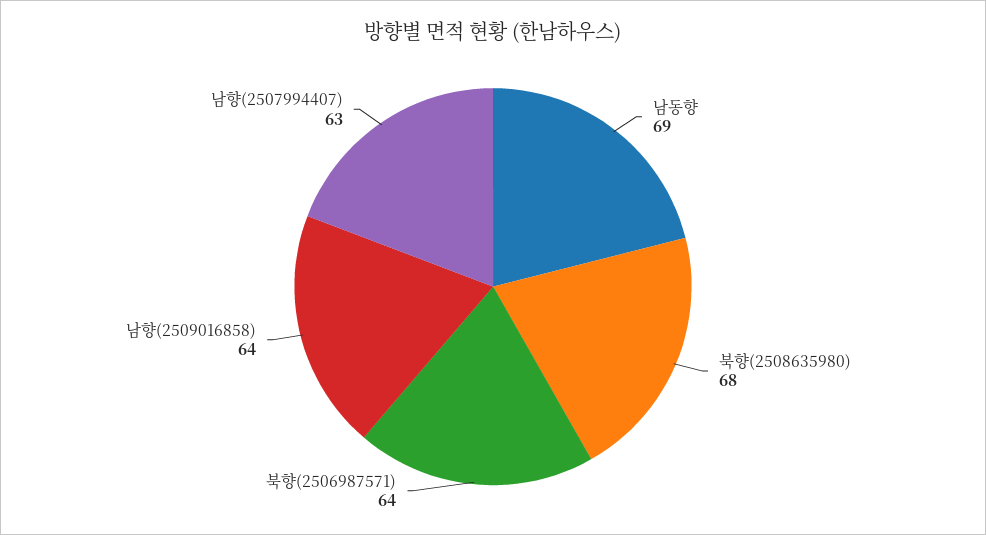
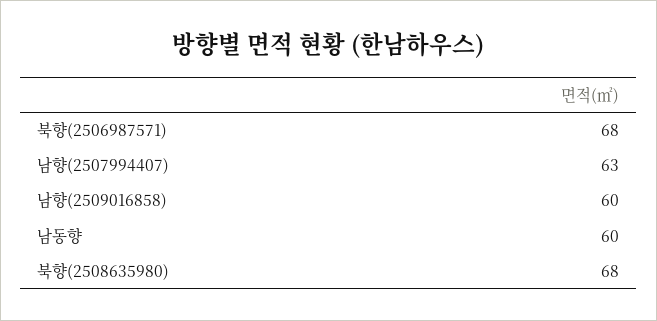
남동향: 69 -> 60
북향(2506987571): 64 -> 68
남향(2509016858): 64 -> 60

